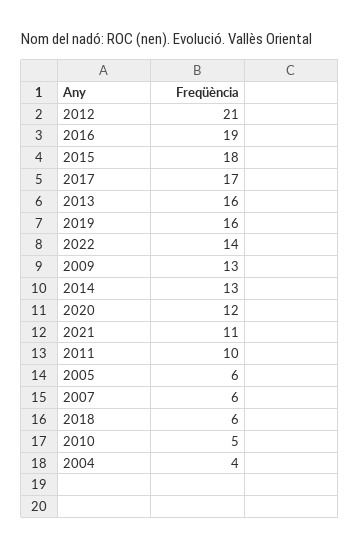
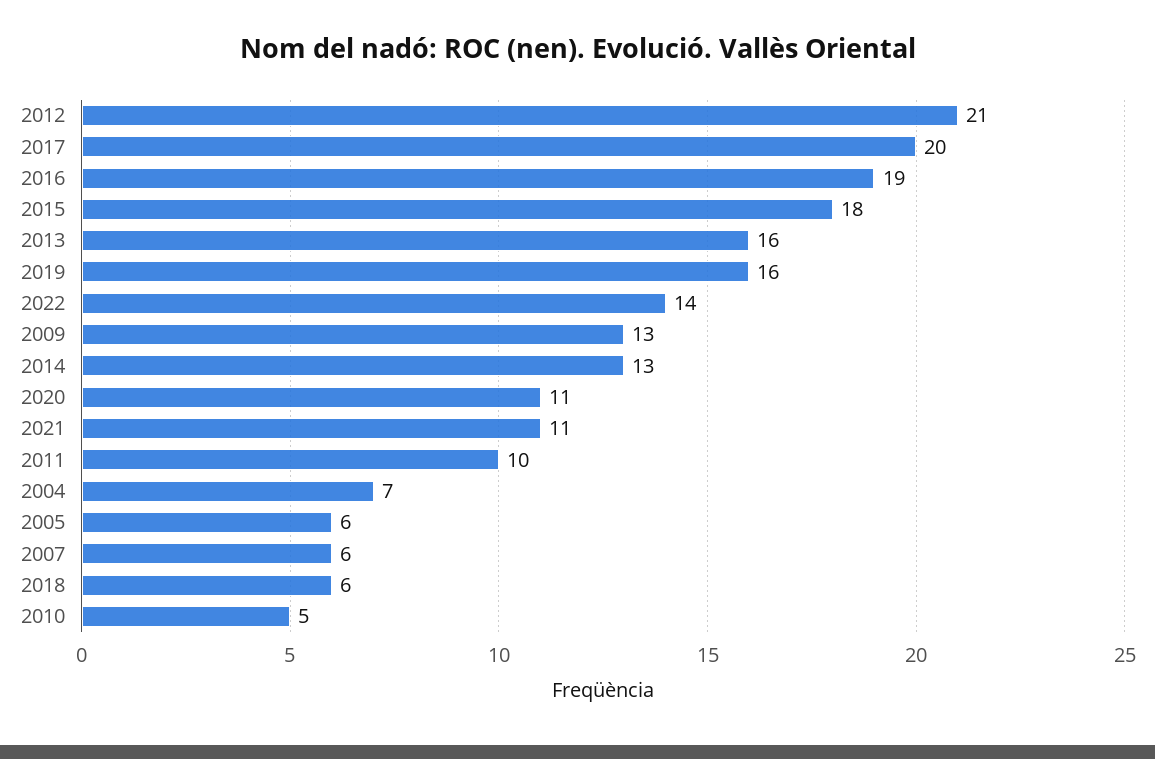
2017: 17 -> 20
2020: 12 -> 11
2004: 4 -> 7

